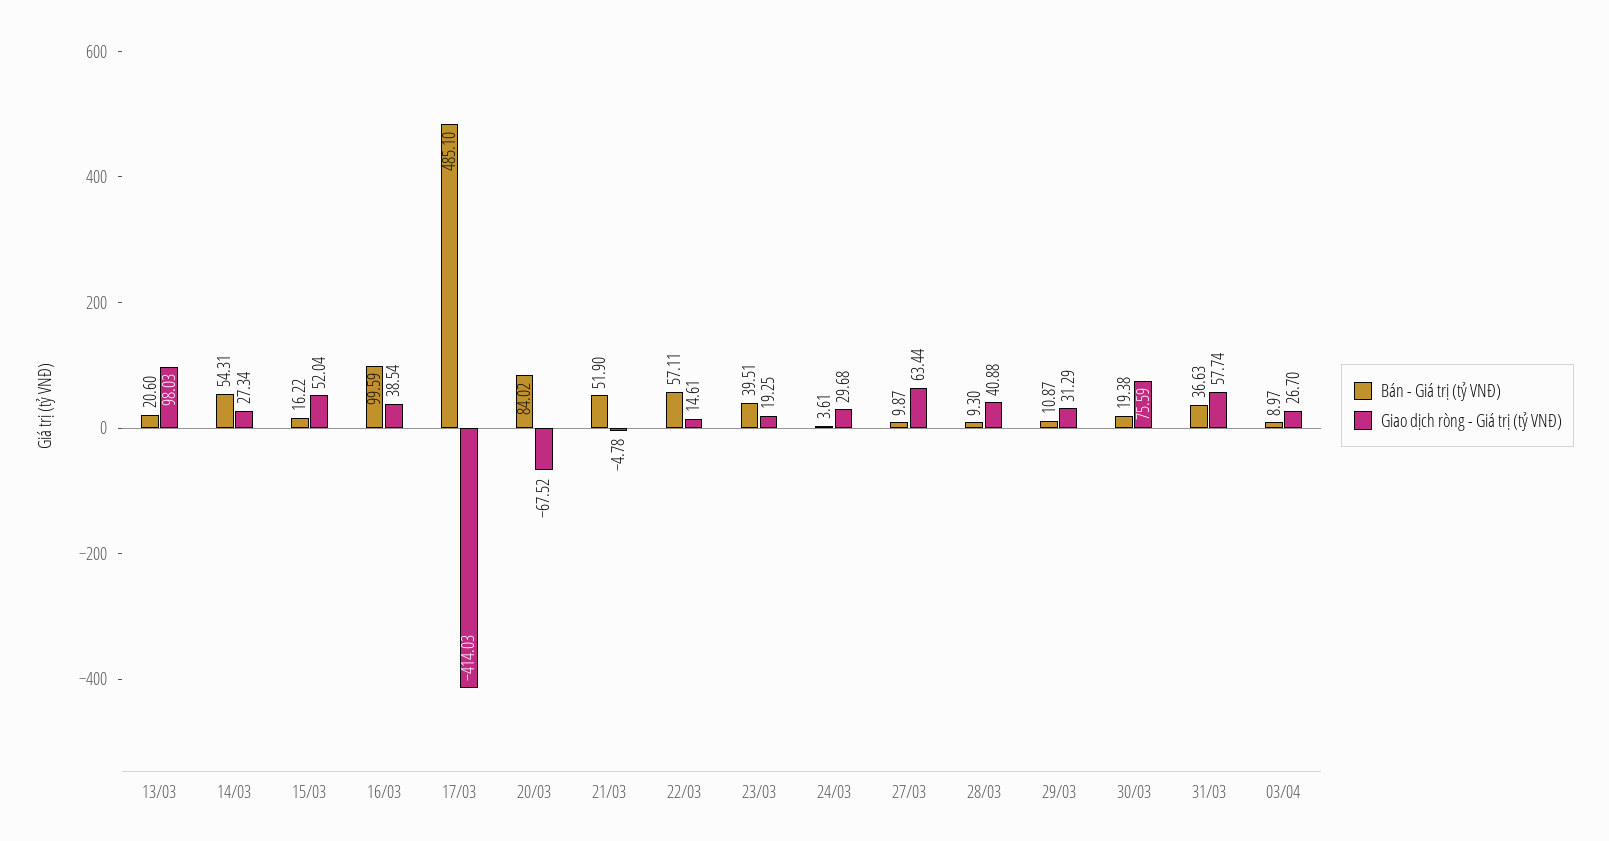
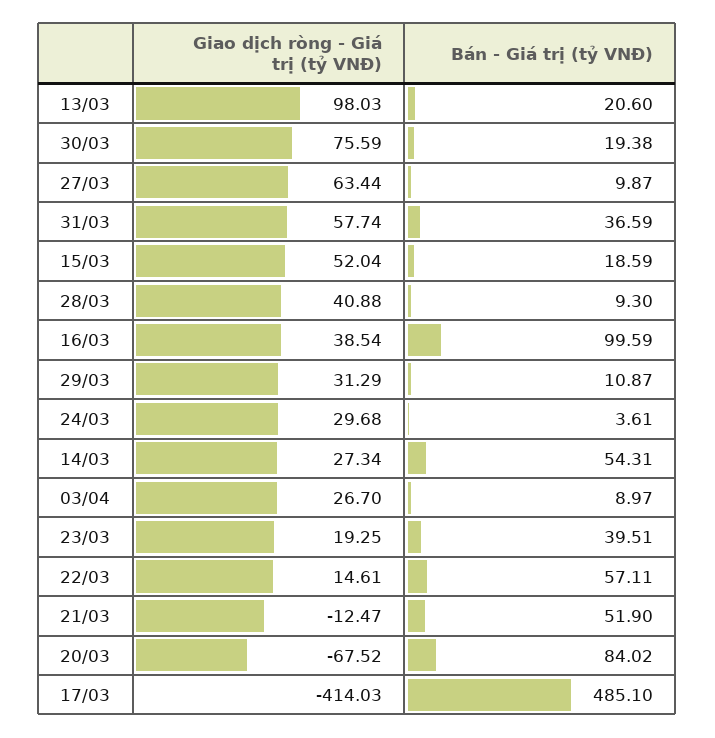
Bán - Giá trị (tỷ VNĐ), 15/03: 16.22 -> 18.59
Giao dịch ròng - Giá trị (tỷ VNĐ), 21/03: -4.78 -> -12.47
Bán - Giá trị (tỷ VNĐ), 31/03: 36.63 -> 36.59

